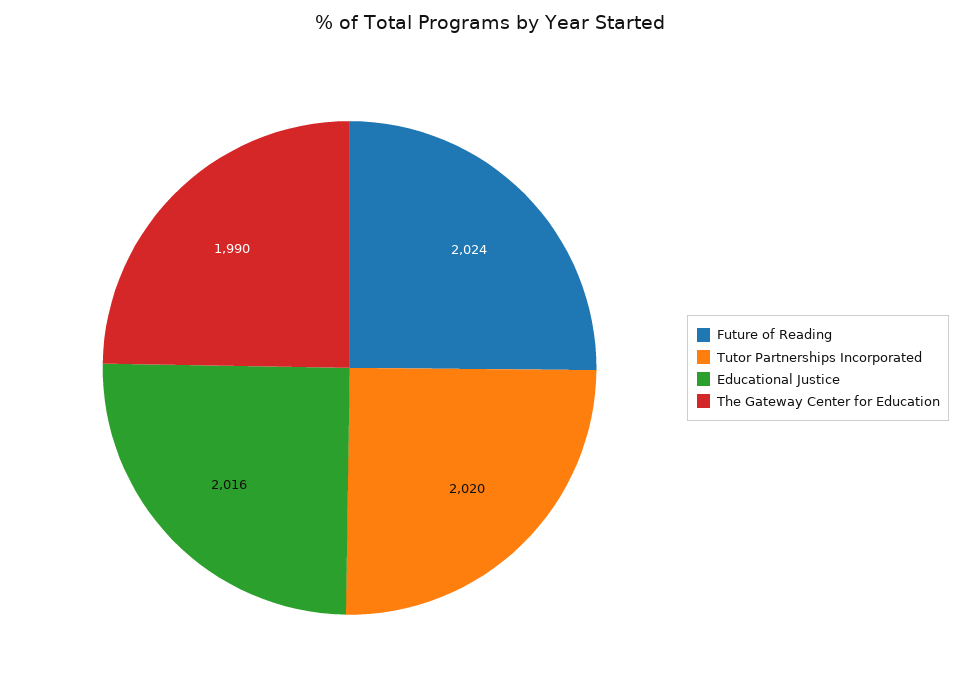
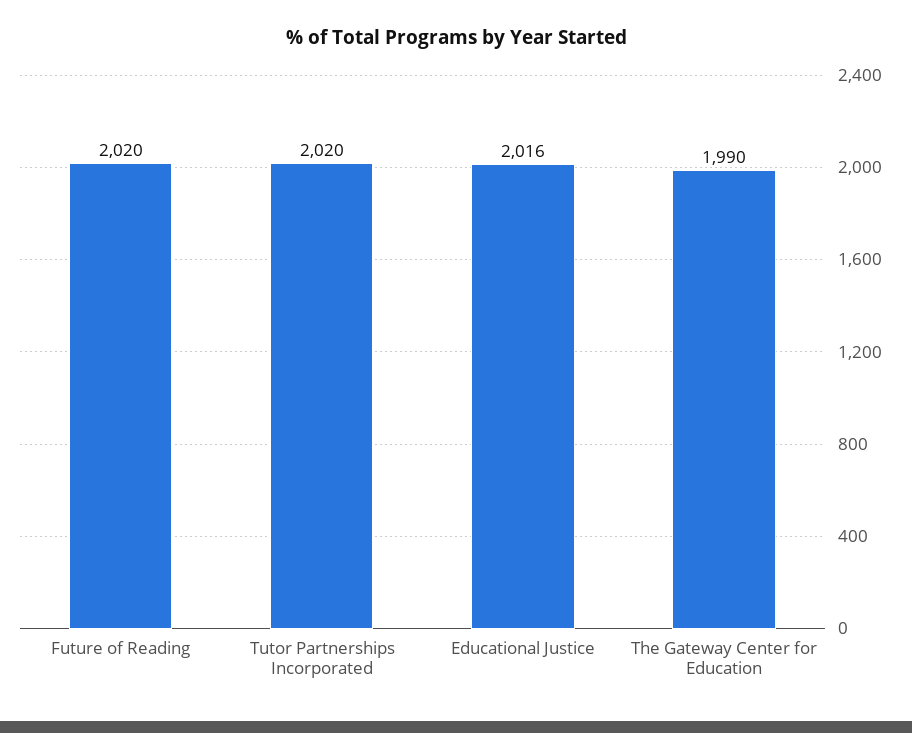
Future of Reading: 2024 -> 2020

